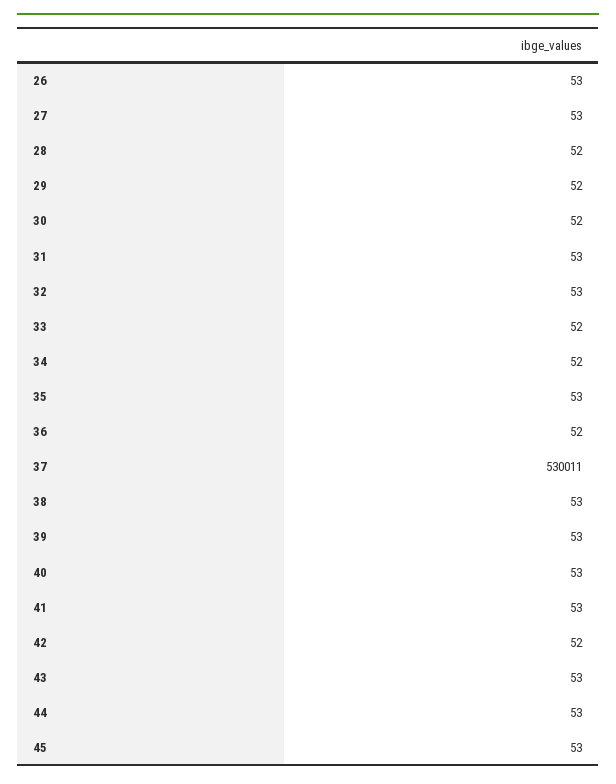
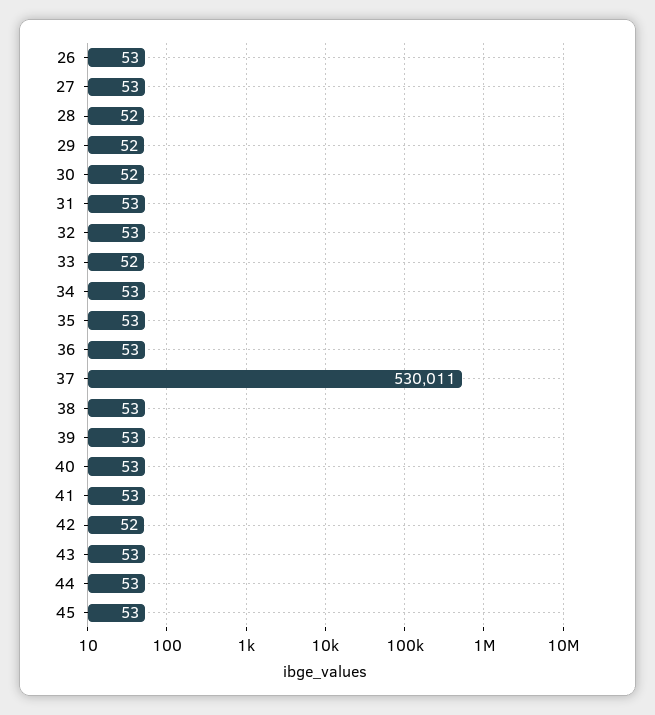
34: 52 -> 53
36: 52 -> 53

